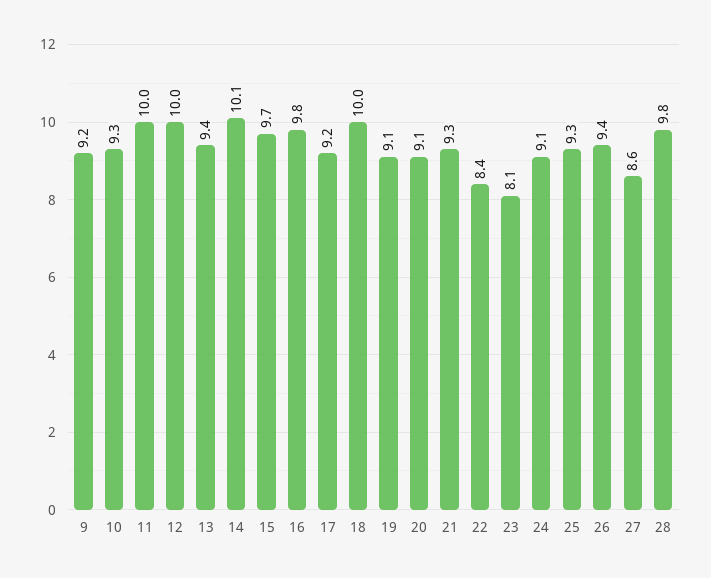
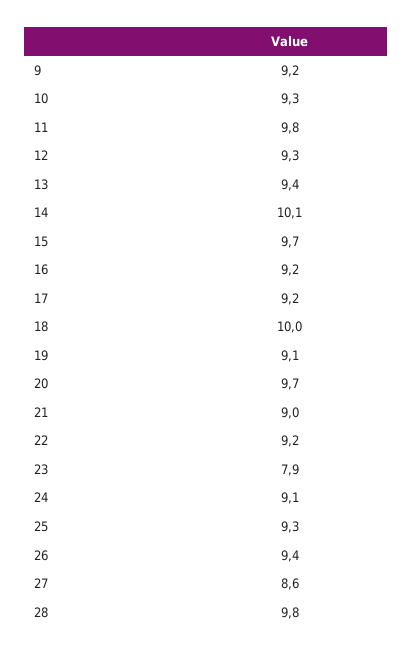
11: 10 -> 9.8
12: 10 -> 9.3
16: 9.8 -> 9.2
20: 9.1 -> 9.7
21: 9.3 -> 9
22: 8.4 -> 9.2
23: 8.1 -> 7.9

